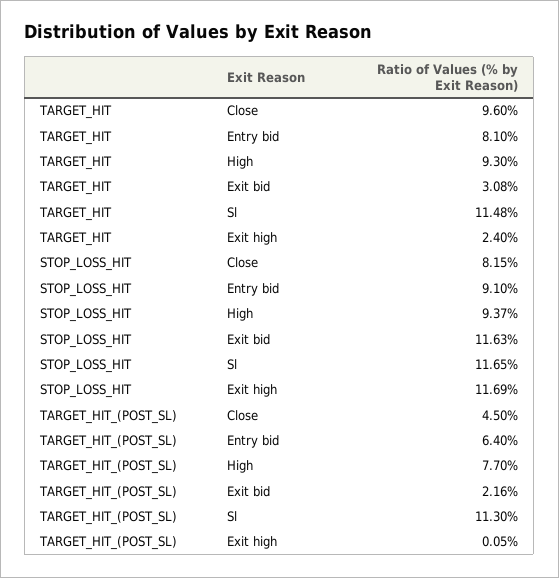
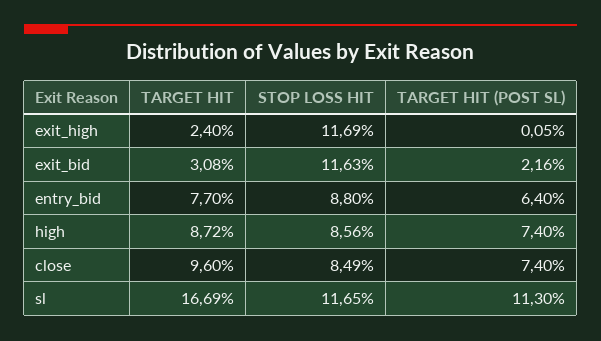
TARGET_HIT, Entry bid: 8.1 -> 7.7
TARGET_HIT, High: 9.3 -> 8.72
TARGET_HIT, Sl: 11.48 -> 16.69
STOP_LOSS_HIT, Close: 8.15 -> 8.49
STOP_LOSS_HIT, Entry bid: 9.1 -> 8.8
STOP_LOSS_HIT, High: 9.37 -> 8.56
TARGET_HIT_(POST_SL), Close: 4.5 -> 7.4
TARGET_HIT_(POST_SL), High: 7.7 -> 7.4

